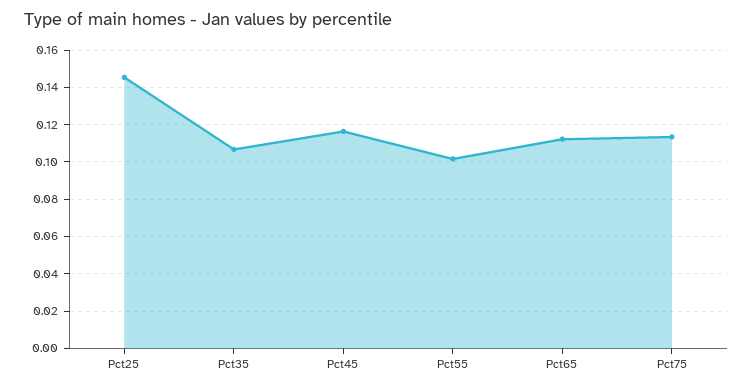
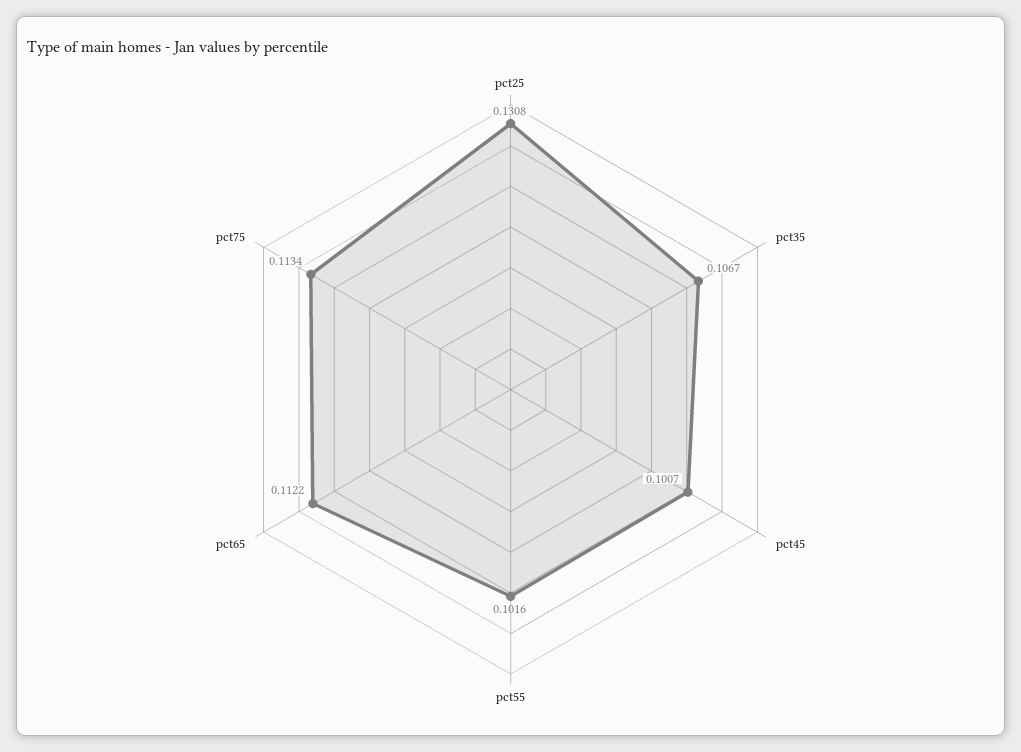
Pct25: 0.145 -> 0.1308
Pct45: 0.115 -> 0.1007

